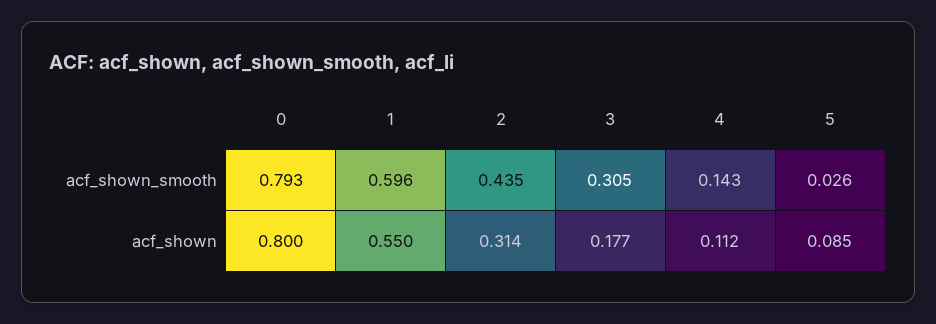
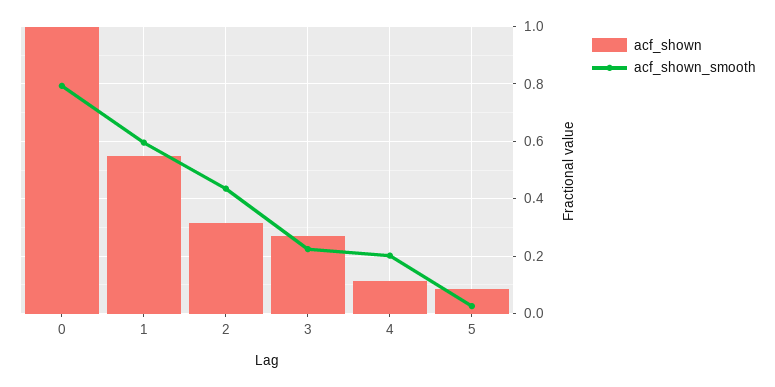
acf_shown_smooth, 3: 0.305 -> 0.225
acf_shown_smooth, 4: 0.143 -> 0.2
acf_shown, 0: 0.8 -> 1
acf_shown, 3: 0.177 -> 0.275

